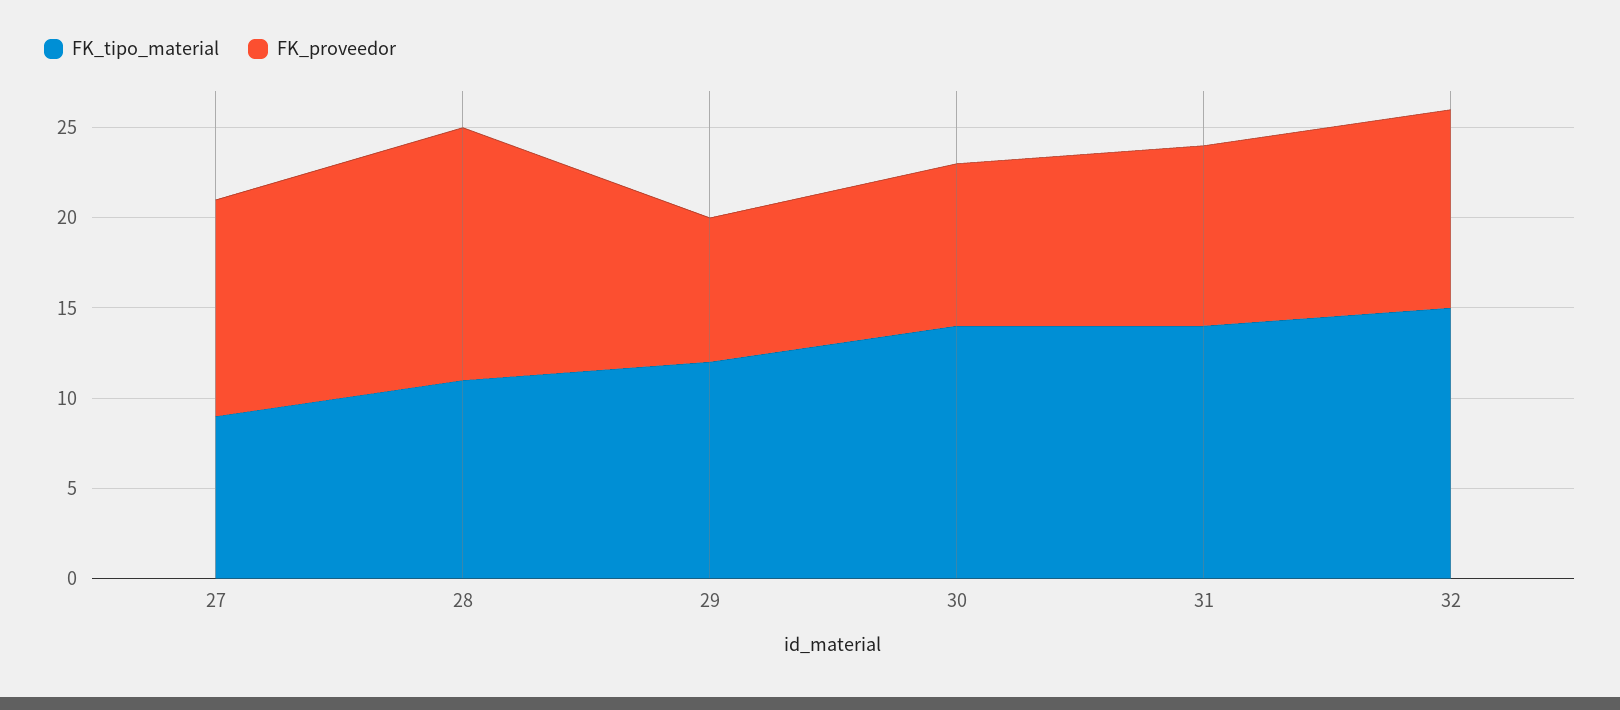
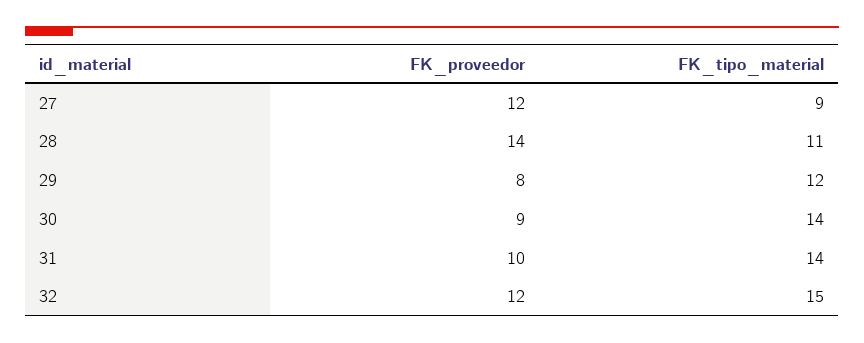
FK_proveedor, 32: 11 -> 12

